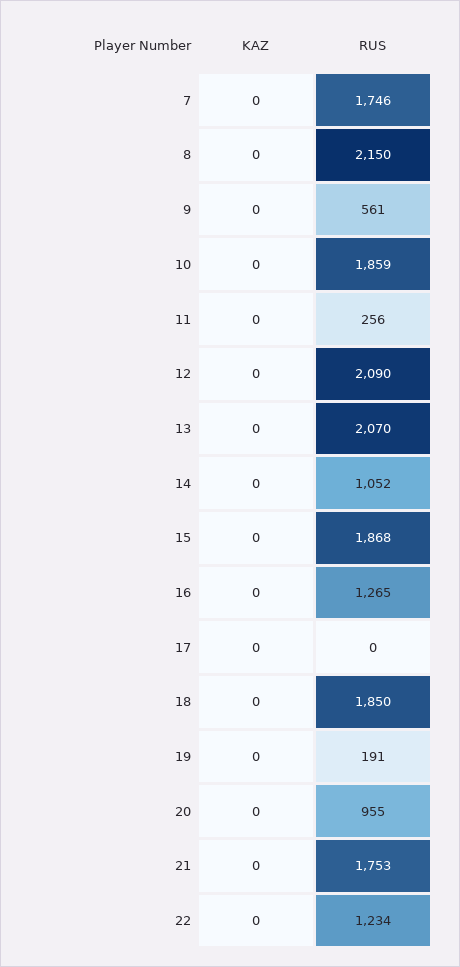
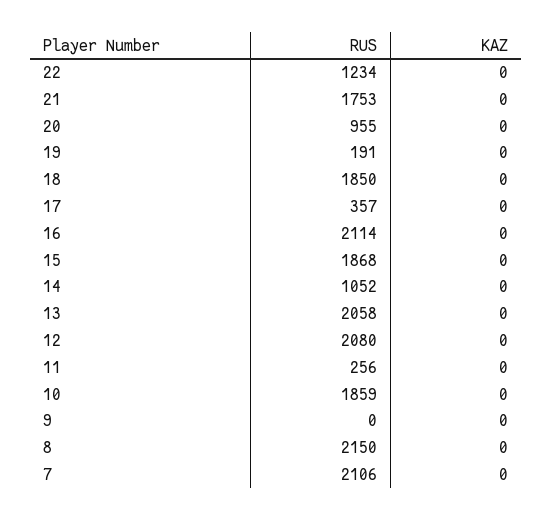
RUS, 7: 1746 -> 2106
RUS, 9: 561 -> 0
RUS, 12: 2090 -> 2080
RUS, 13: 2070 -> 2058
RUS, 16: 1265 -> 2114
RUS, 17: 0 -> 357

